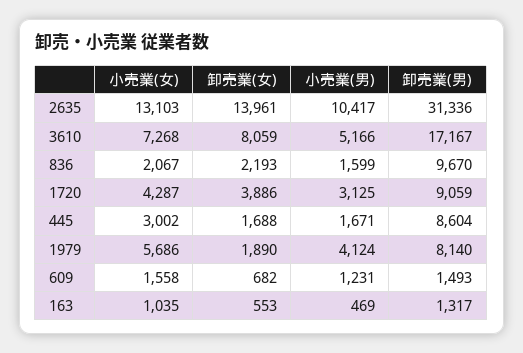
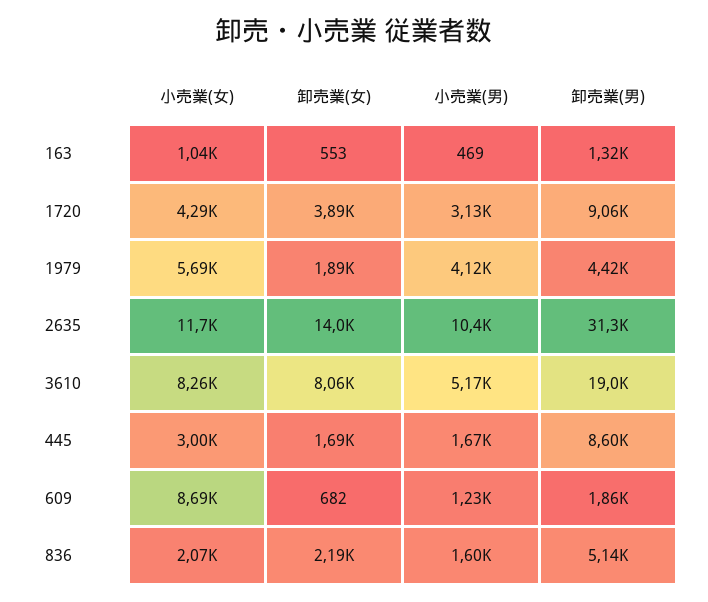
小売業(女), 2635: 13103 -> 11700
小売業(女), 3610: 7268 -> 8260
卸売業(男), 3610: 17167 -> 19000
卸売業(男), 836: 9670 -> 5140
卸売業(男), 1979: 8140 -> 4420
小売業(女), 609: 1558 -> 8690
卸売業(男), 609: 1493 -> 1860

